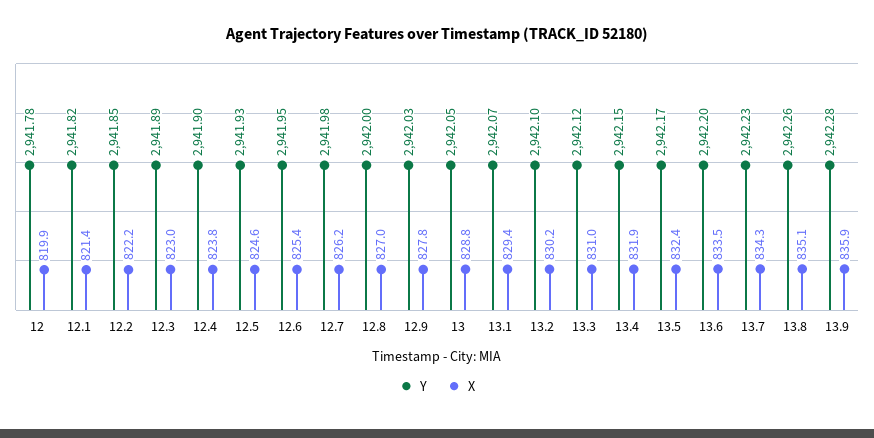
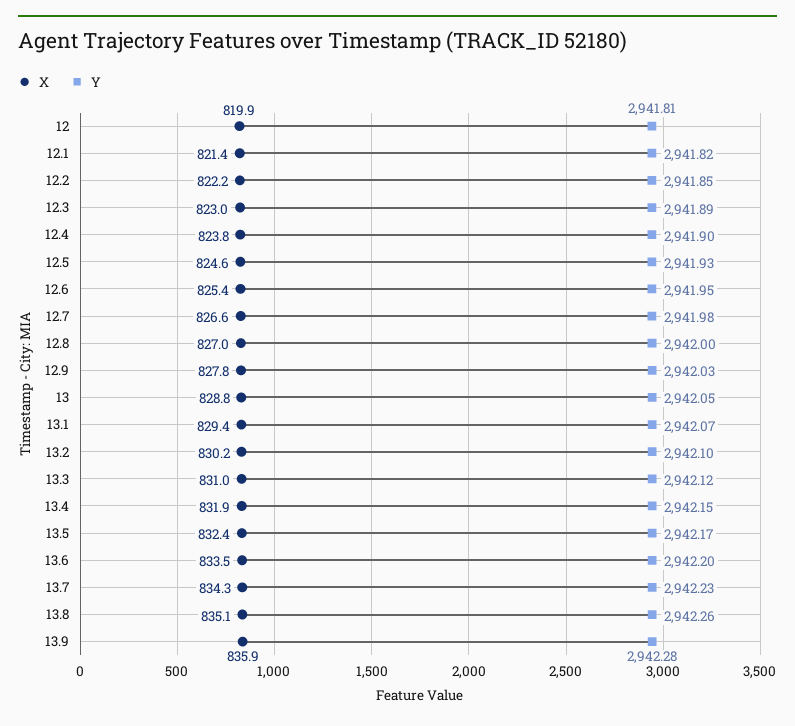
Y, 12: 2941.78 -> 2941.81
X, 12.7: 826.2 -> 826.6

